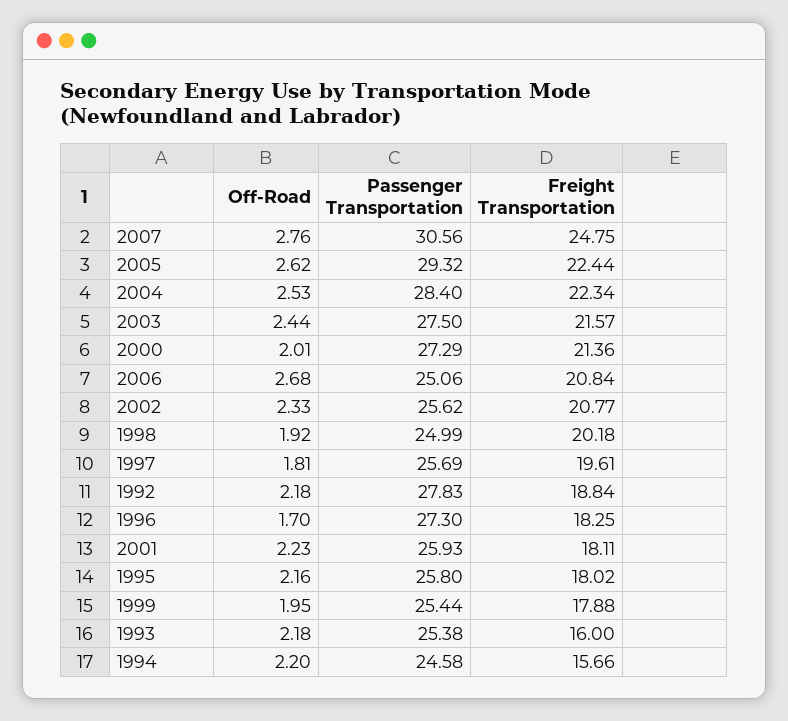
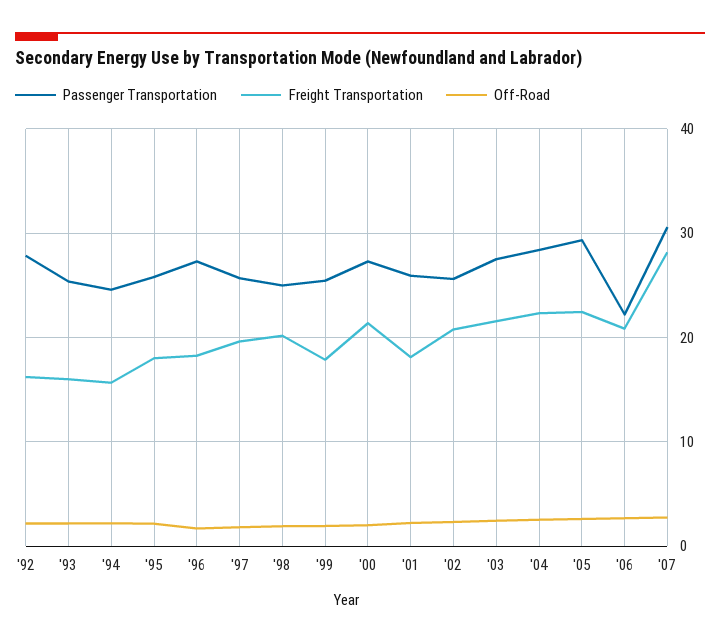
Freight Transportation, 2007: 24.75 -> 28
Passenger Transportation, 2006: 25.06 -> 22
Freight Transportation, 1992: 18.84 -> 16

